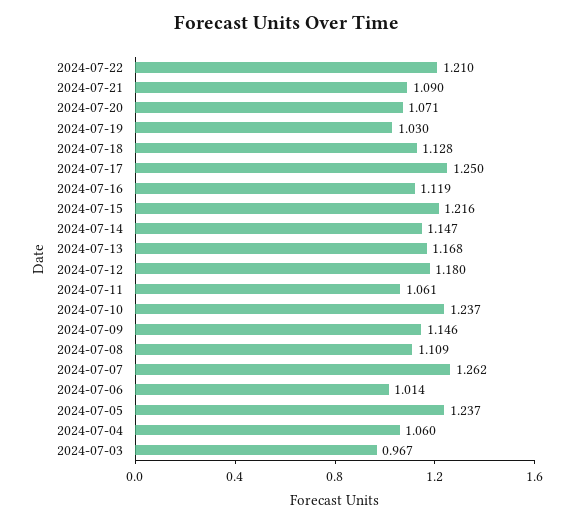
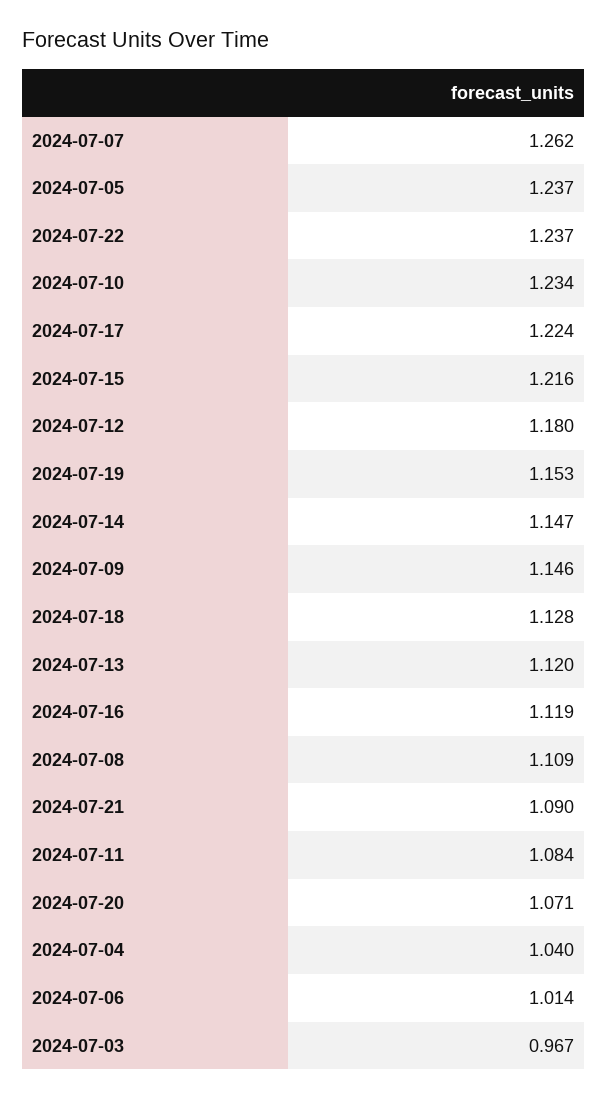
2024-07-22: 1.21 -> 1.237
2024-07-19: 1.03 -> 1.153
2024-07-17: 1.25 -> 1.224
2024-07-13: 1.168 -> 1.12
2024-07-11: 1.061 -> 1.084
2024-07-10: 1.237 -> 1.234
2024-07-04: 1.06 -> 1.04

